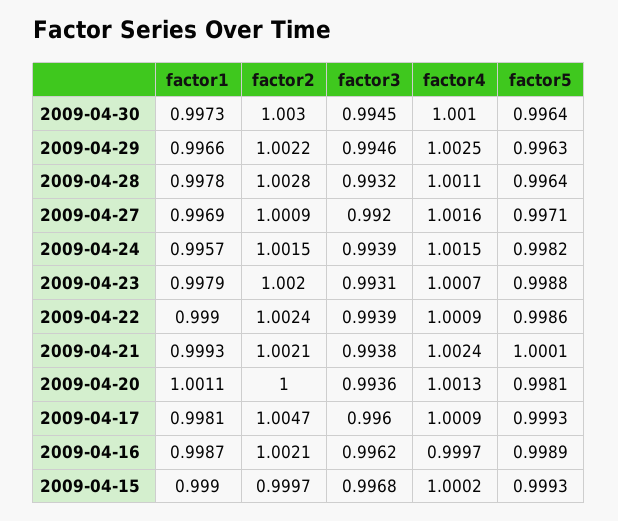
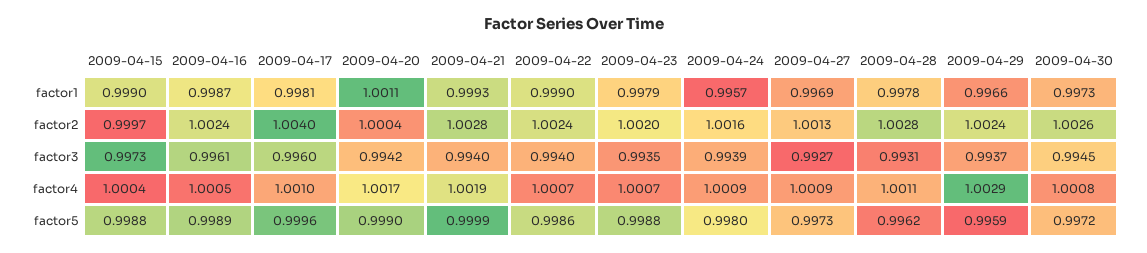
factor2, 2009-04-30: 1.003 -> 1.0026
factor4, 2009-04-30: 1.001 -> 1.0008
factor5, 2009-04-30: 0.9964 -> 0.9972
factor2, 2009-04-29: 1.0022 -> 1.0024
factor3, 2009-04-29: 0.9946 -> 0.9937
factor4, 2009-04-29: 1.0025 -> 1.0029
factor5, 2009-04-29: 0.9963 -> 0.9959
factor3, 2009-04-28: 0.9932 -> 0.9931
factor5, 2009-04-28: 0.9964 -> 0.9962
factor2, 2009-04-27: 1.0009 -> 1.0013
factor3, 2009-04-27: 0.992 -> 0.9927
factor4, 2009-04-27: 1.0016 -> 1.0009
factor5, 2009-04-27: 0.9971 -> 0.9973
factor2, 2009-04-24: 1.0015 -> 1.0016
factor4, 2009-04-24: 1.0015 -> 1.0009
factor5, 2009-04-24: 0.9982 -> 0.998
factor3, 2009-04-23: 0.9931 -> 0.9935
factor3, 2009-04-22: 0.9939 -> 0.994
factor4, 2009-04-22: 1.0009 -> 1.0007
factor2, 2009-04-21: 1.0021 -> 1.0028
factor3, 2009-04-21: 0.9938 -> 0.994
factor4, 2009-04-21: 1.0024 -> 1.0019
factor5, 2009-04-21: 1.0001 -> 0.9999
factor2, 2009-04-20: 1 -> 1.0004
factor3, 2009-04-20: 0.9936 -> 0.9942
factor4, 2009-04-20: 1.0013 -> 1.0017
factor5, 2009-04-20: 0.9981 -> 0.999
factor2, 2009-04-17: 1.0047 -> 1.004
factor4, 2009-04-17: 1.0009 -> 1.001
factor5, 2009-04-17: 0.9993 -> 0.9996
factor2, 2009-04-16: 1.0021 -> 1.0024
factor3, 2009-04-16: 0.9962 -> 0.9961
factor4, 2009-04-16: 0.9997 -> 1.0005
factor3, 2009-04-15: 0.9968 -> 0.9973
factor4, 2009-04-15: 1.0002 -> 1.0004
factor5, 2009-04-15: 0.9993 -> 0.9988

